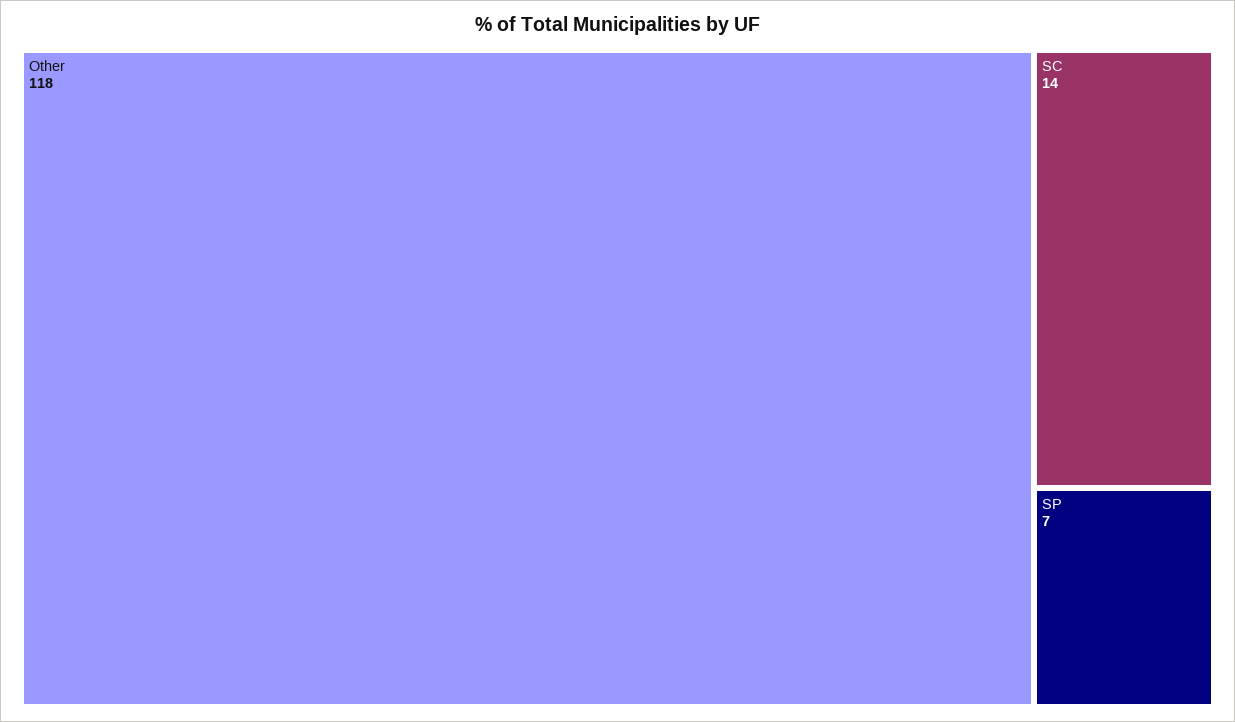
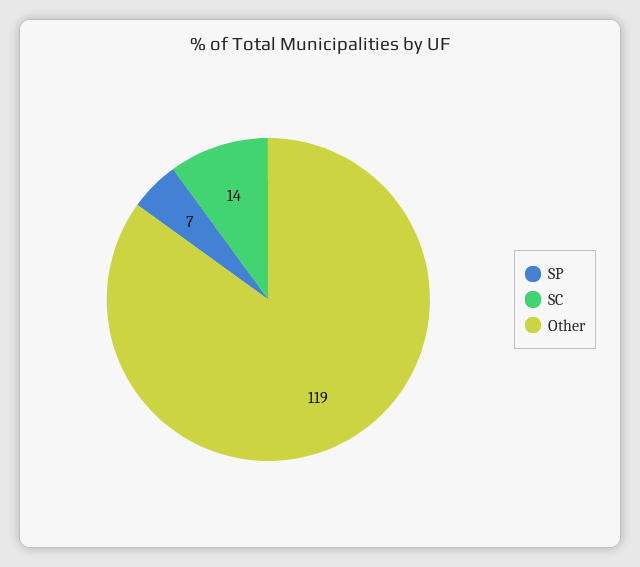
Other: 118 -> 119

